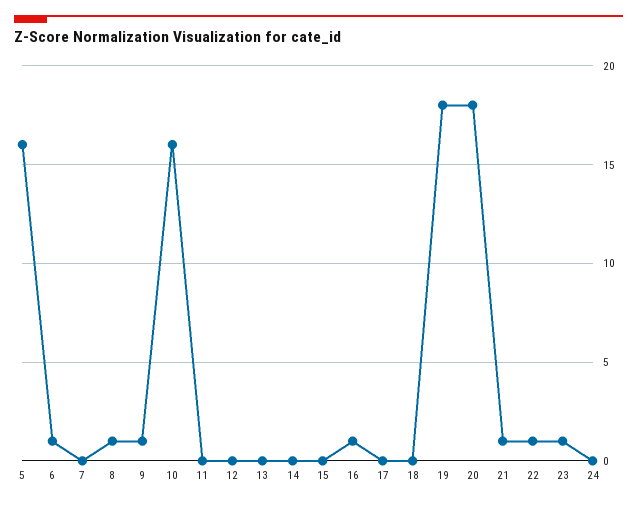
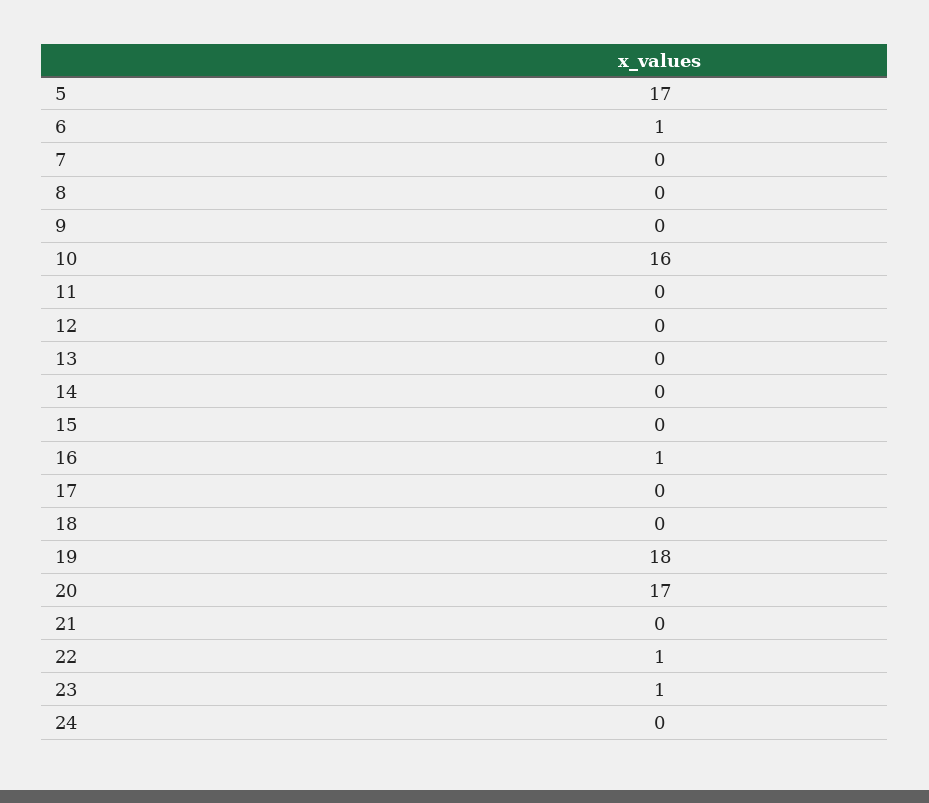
5: 16 -> 17
8: 1 -> 0
9: 1 -> 0
20: 18 -> 17
21: 1 -> 0

